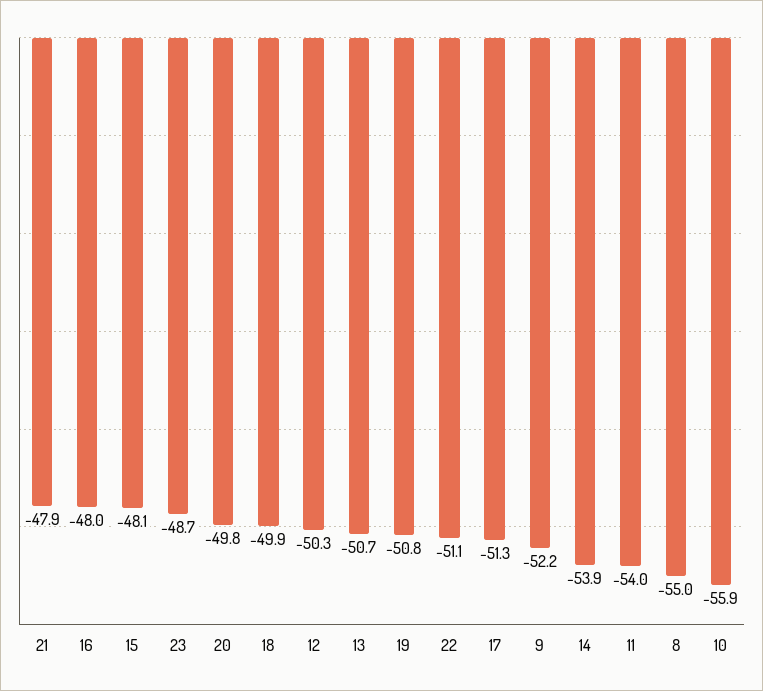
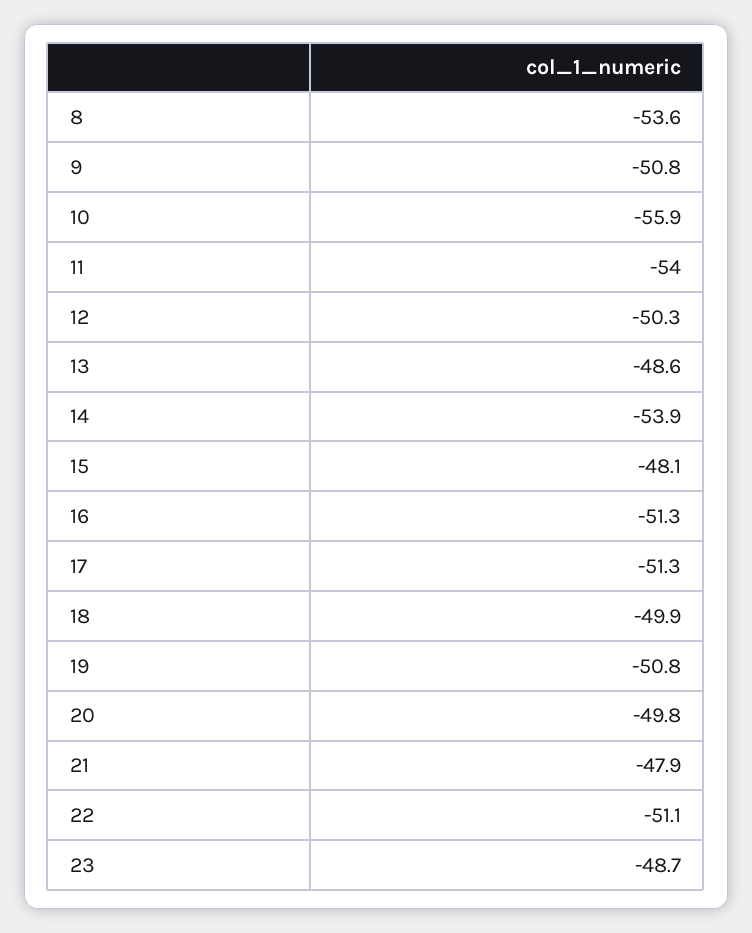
16: -48 -> -51.3
13: -50.7 -> -48.6
9: -52.2 -> -50.8
8: -55 -> -53.6

